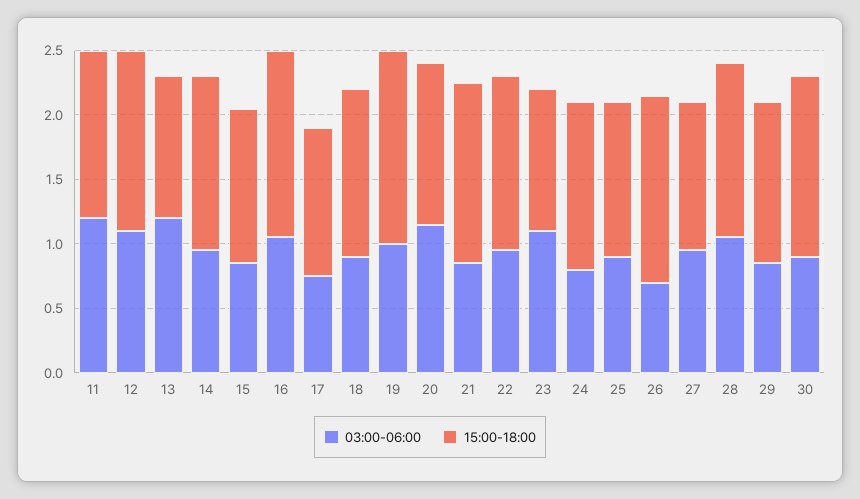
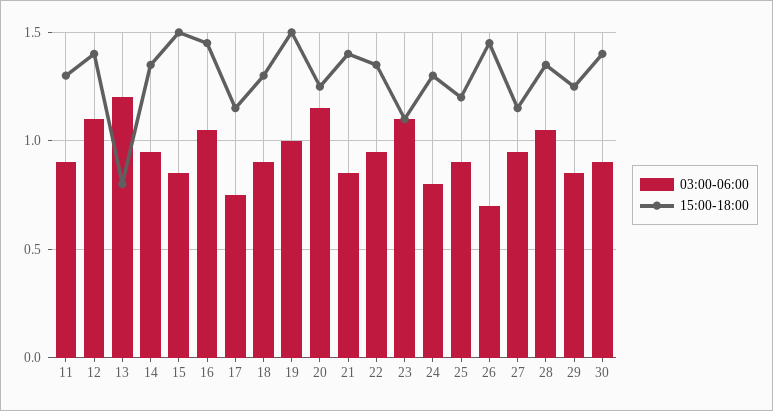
03:00-06:00, 11: 1.2 -> 0.9
15:00-18:00, 13: 1.1 -> 0.8
15:00-18:00, 15: 1.2 -> 1.5

